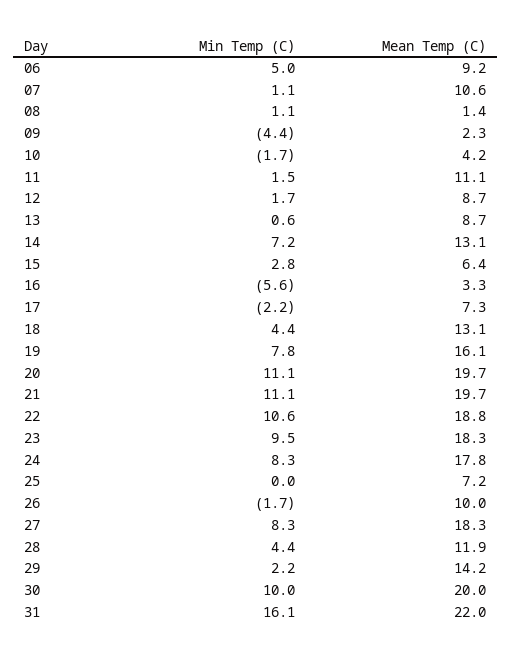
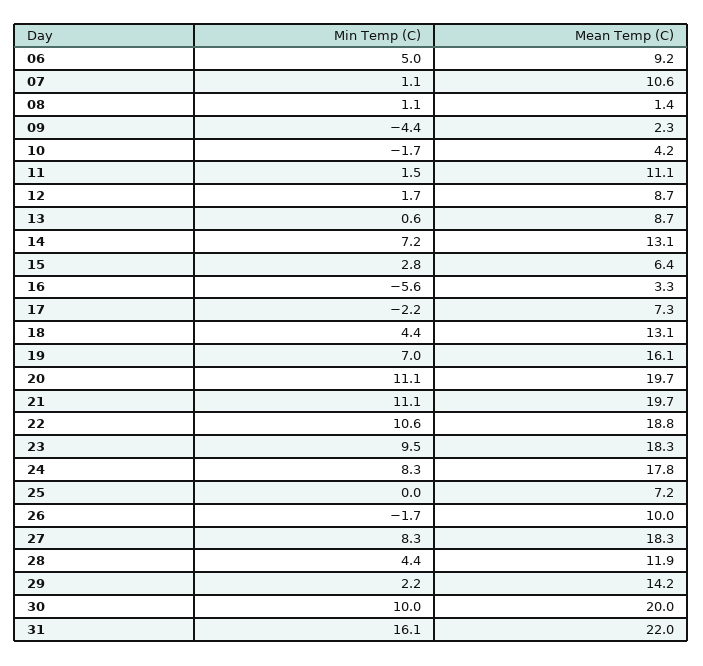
Min Temp (C), 19: 7.8 -> 7

